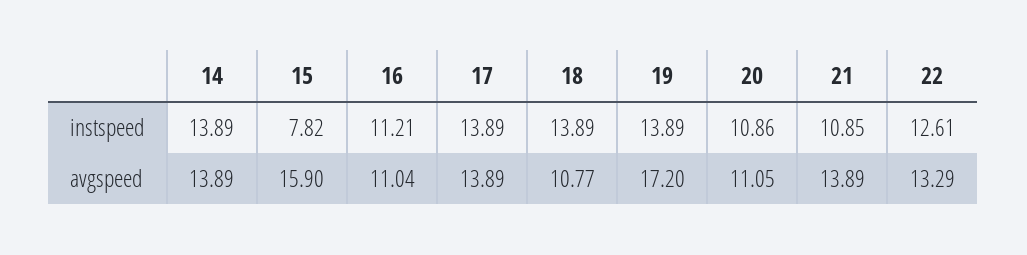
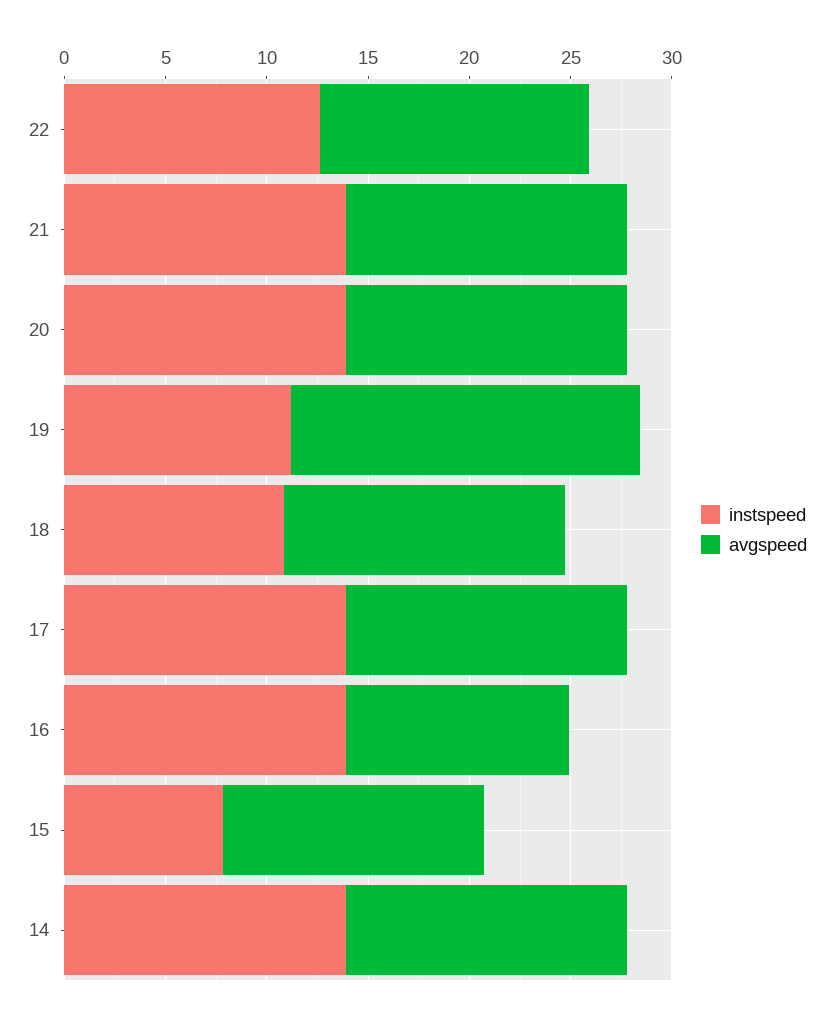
instspeed, 16: 11.21 -> 14
instspeed, 18: 13.89 -> 11
instspeed, 19: 13.89 -> 11
instspeed, 20: 10.86 -> 14
instspeed, 21: 10.85 -> 14
avgspeed, 15: 15.9 -> 13
avgspeed, 18: 10.77 -> 14
avgspeed, 20: 11.05 -> 14

